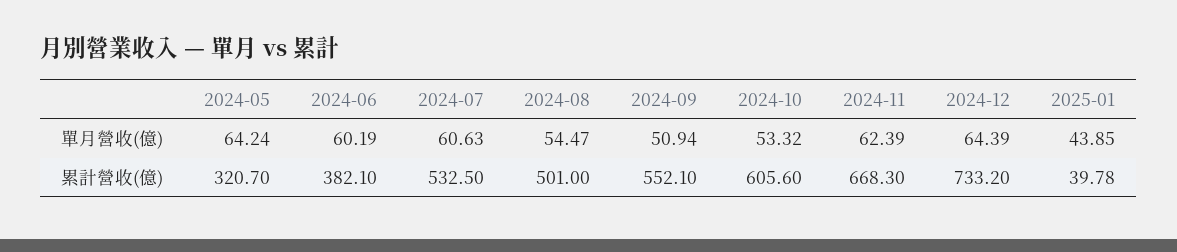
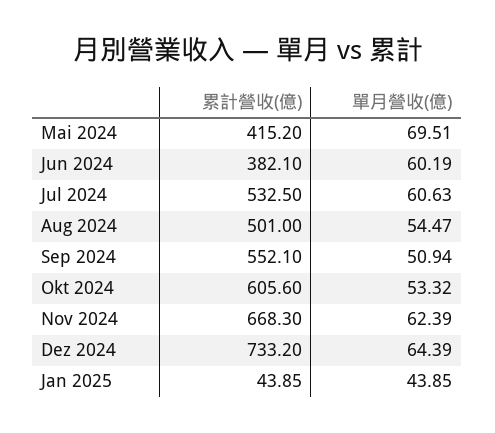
2024-05, 單月營收(億): 64.24 -> 69.51
2024-05, 累計營收(億): 320.7 -> 415.2
2025-01, 累計營收(億): 39.78 -> 43.85

